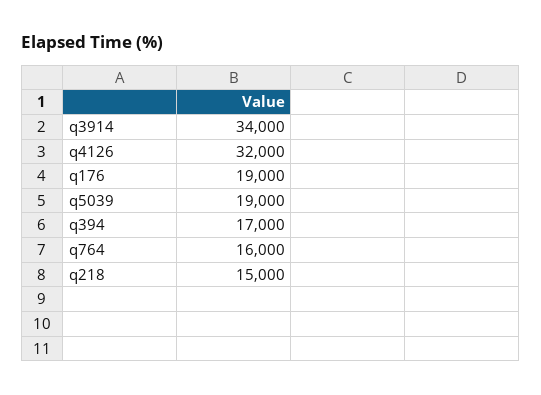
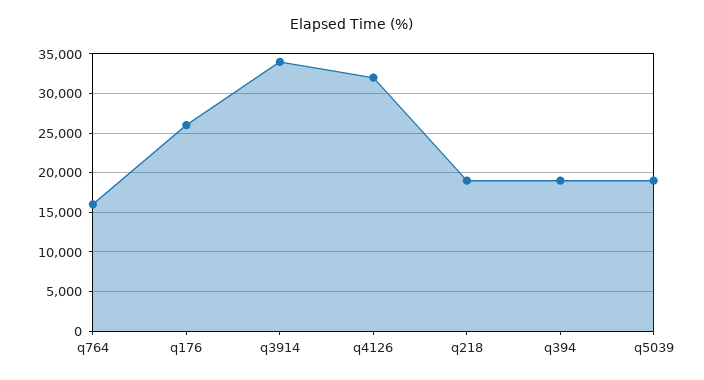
q176: 19000 -> 26000
q394: 17000 -> 19000
q218: 15000 -> 19000

